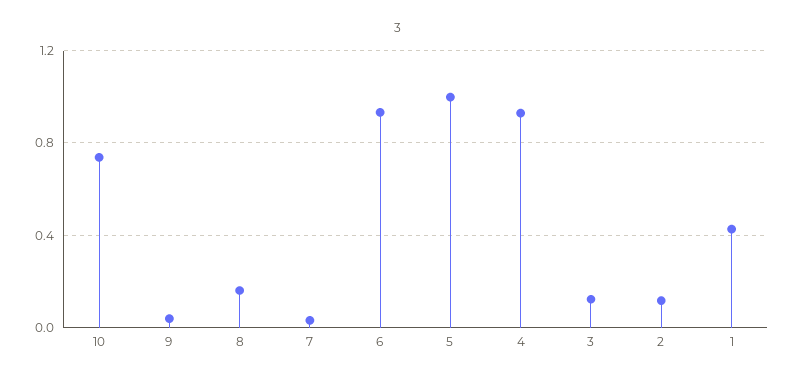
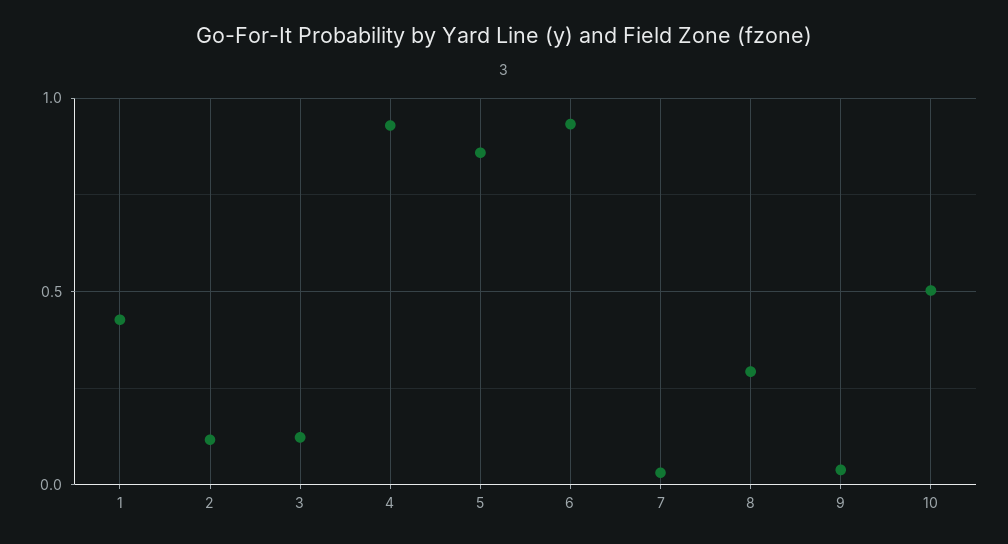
10: 0.75 -> 0.5
8: 0.15 -> 0.3
5: 1 -> 0.85

